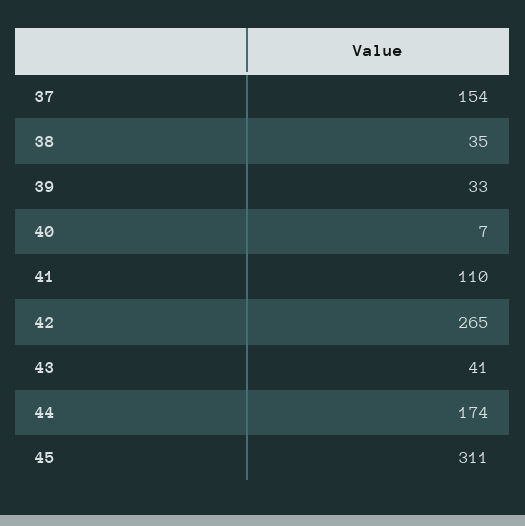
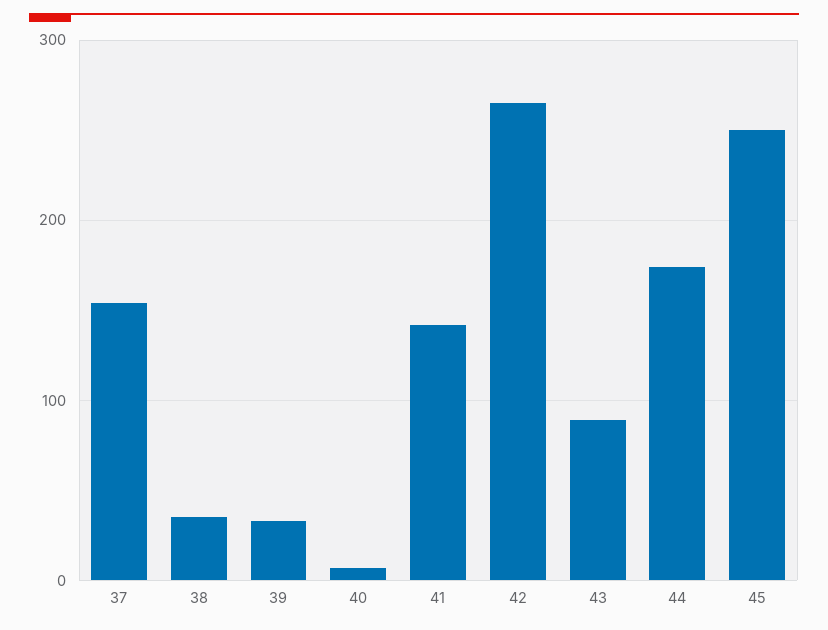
41: 110 -> 140
43: 41 -> 90
45: 311 -> 250

